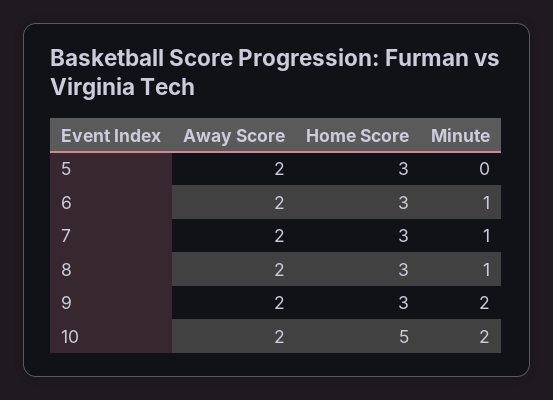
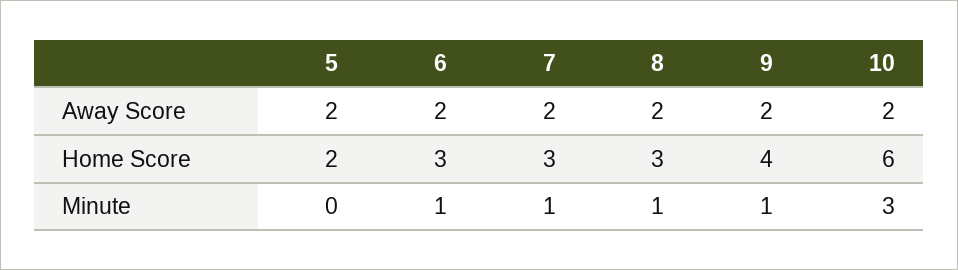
Home Score, 5: 3 -> 2
Home Score, 9: 3 -> 4
Minute, 9: 2 -> 1
Home Score, 10: 5 -> 6
Minute, 10: 2 -> 3

